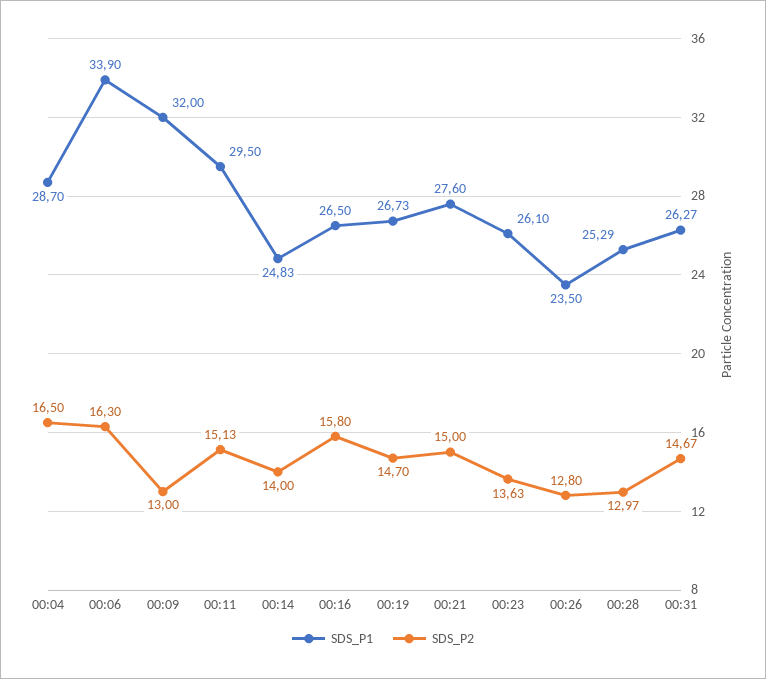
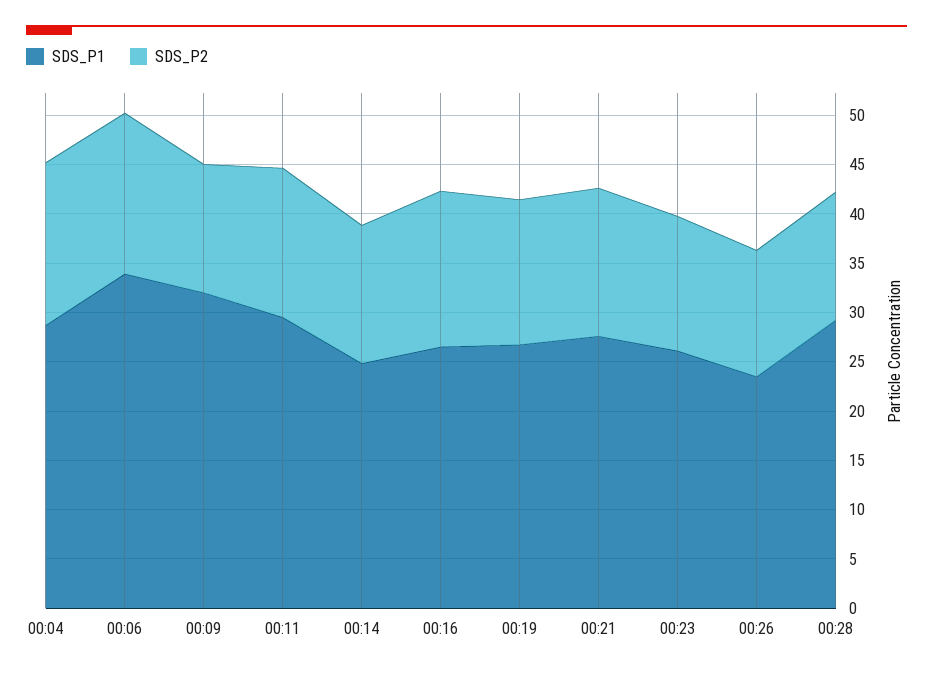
SDS_P1, 00:28: 25.29 -> 29
SDS_P1, 00:31: 26.27 -> none
SDS_P2, 00:31: 14.67 -> none

